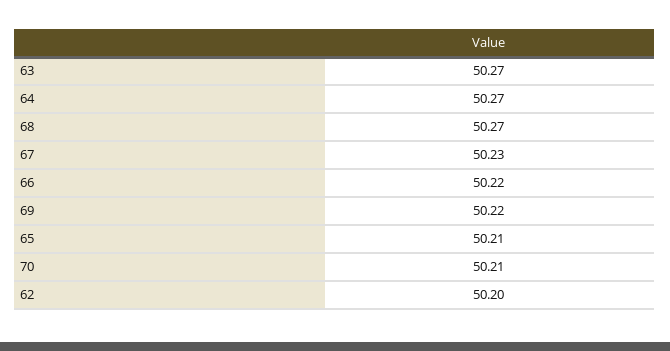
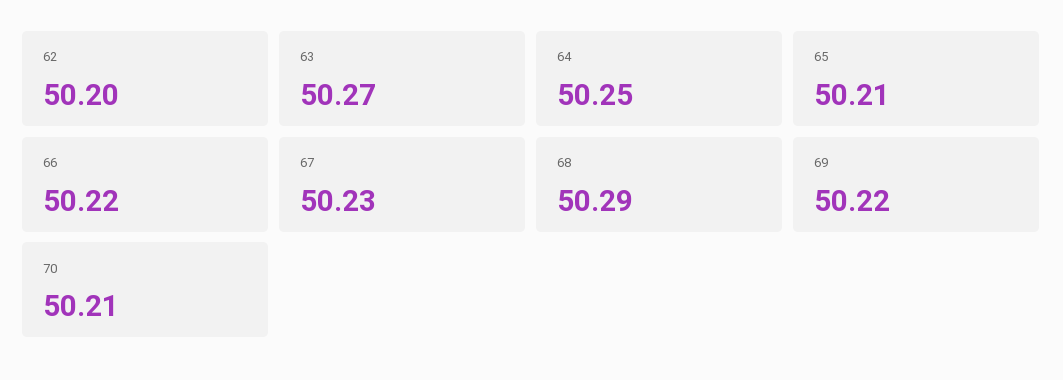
64: 50.27 -> 50.25
68: 50.27 -> 50.29

